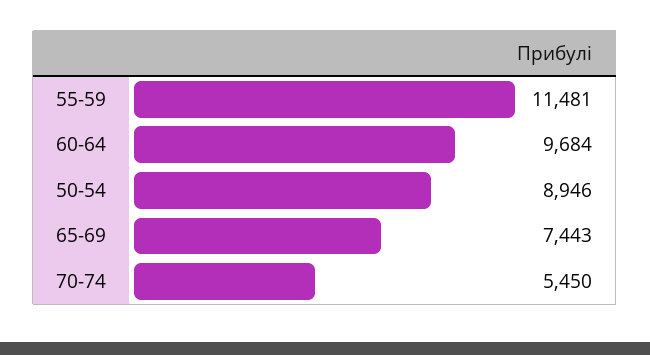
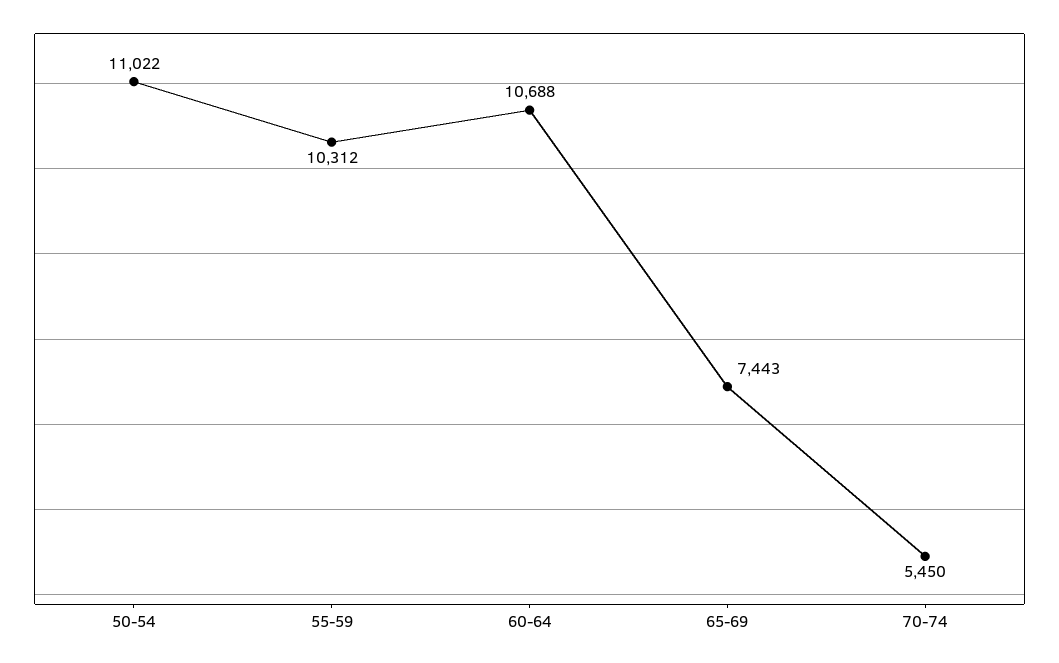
55-59: 11481 -> 10312
60-64: 9684 -> 10688
50-54: 8946 -> 11022

